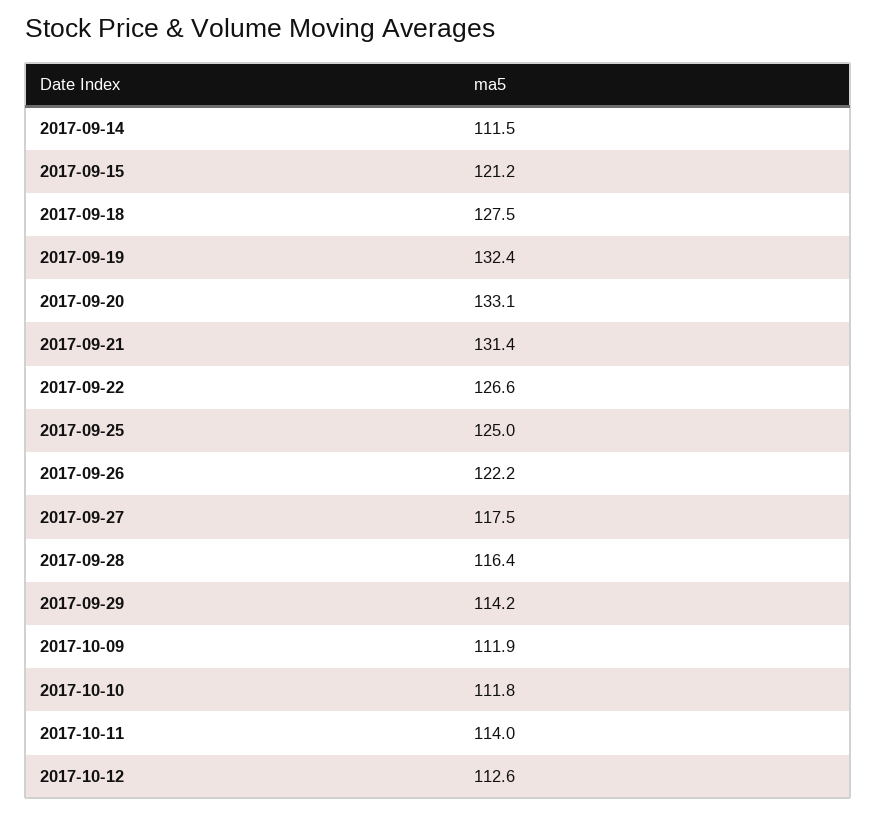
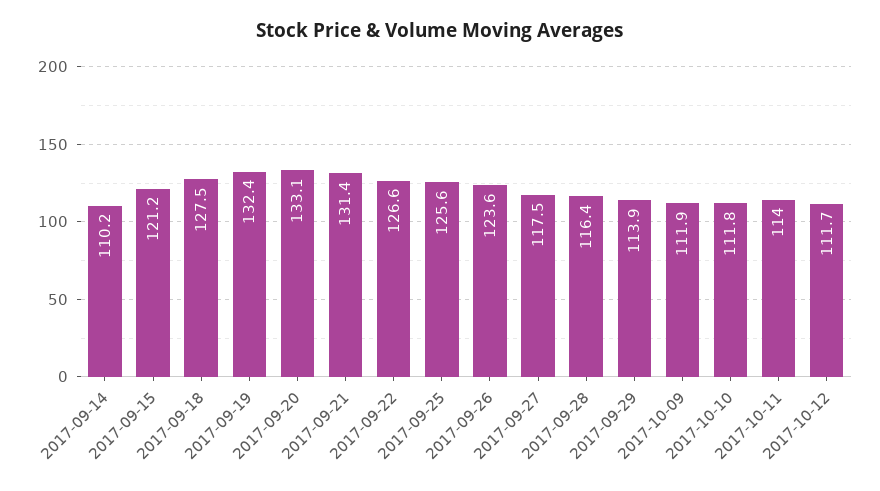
2017-09-14: 111.5 -> 110.2
2017-09-25: 125 -> 125.6
2017-09-26: 122.2 -> 123.6
2017-09-29: 114.2 -> 113.9
2017-10-12: 112.6 -> 111.7

